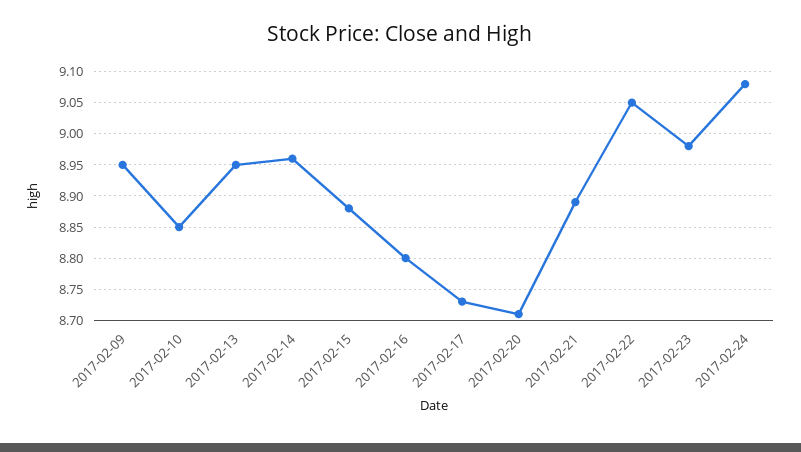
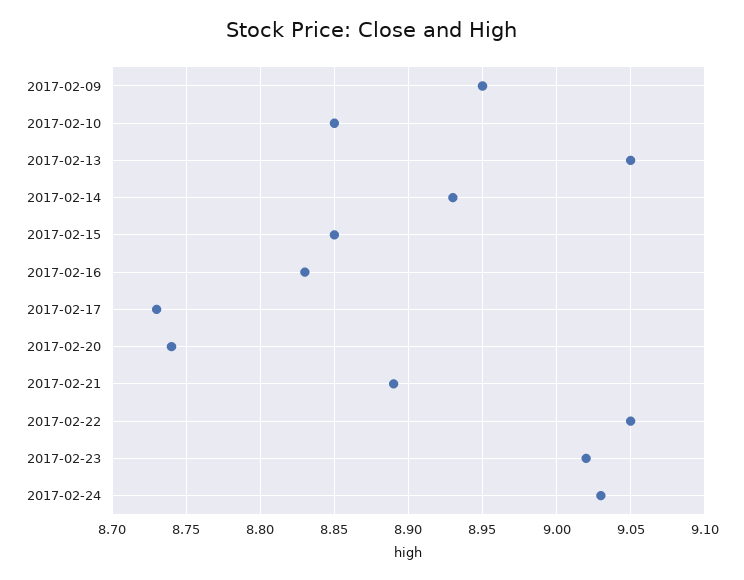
2017-02-13: 8.95 -> 9.05
2017-02-14: 8.96 -> 8.93
2017-02-15: 8.88 -> 8.85
2017-02-16: 8.8 -> 8.83
2017-02-20: 8.71 -> 8.74
2017-02-23: 8.98 -> 9.02
2017-02-24: 9.08 -> 9.03

